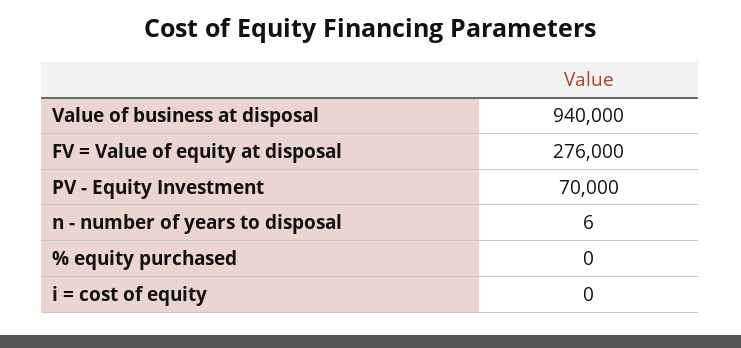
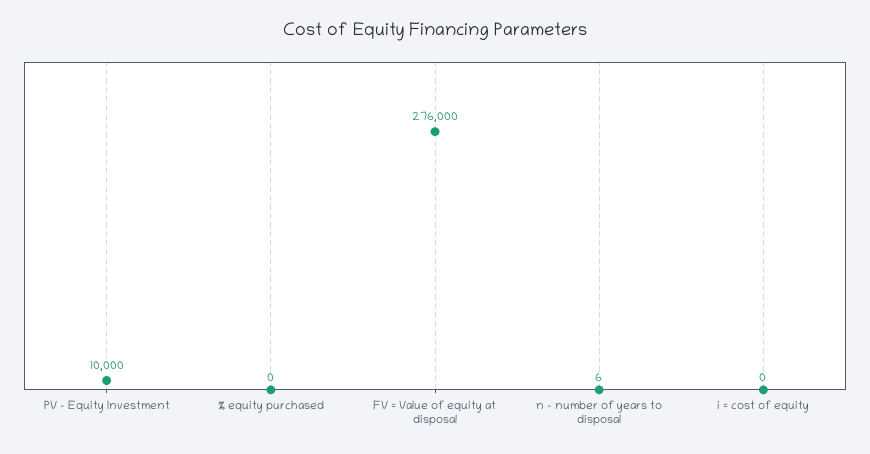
Value of business at disposal: 940000 -> none
PV - Equity Investment: 70000 -> 10000

